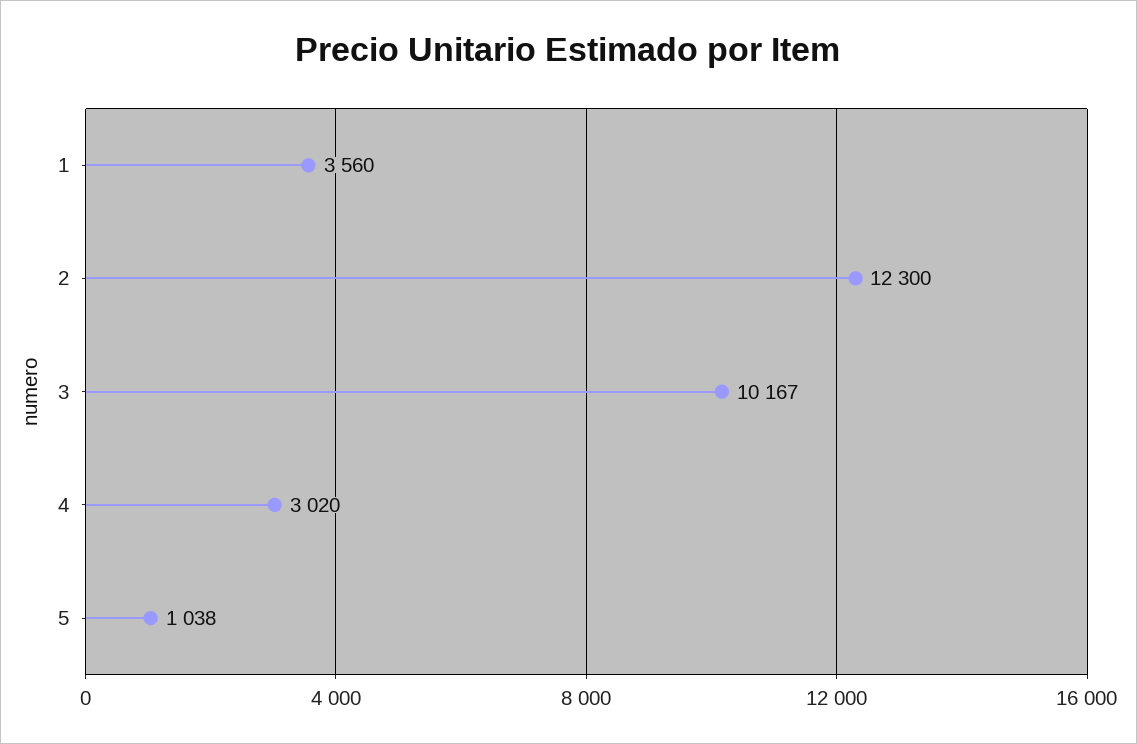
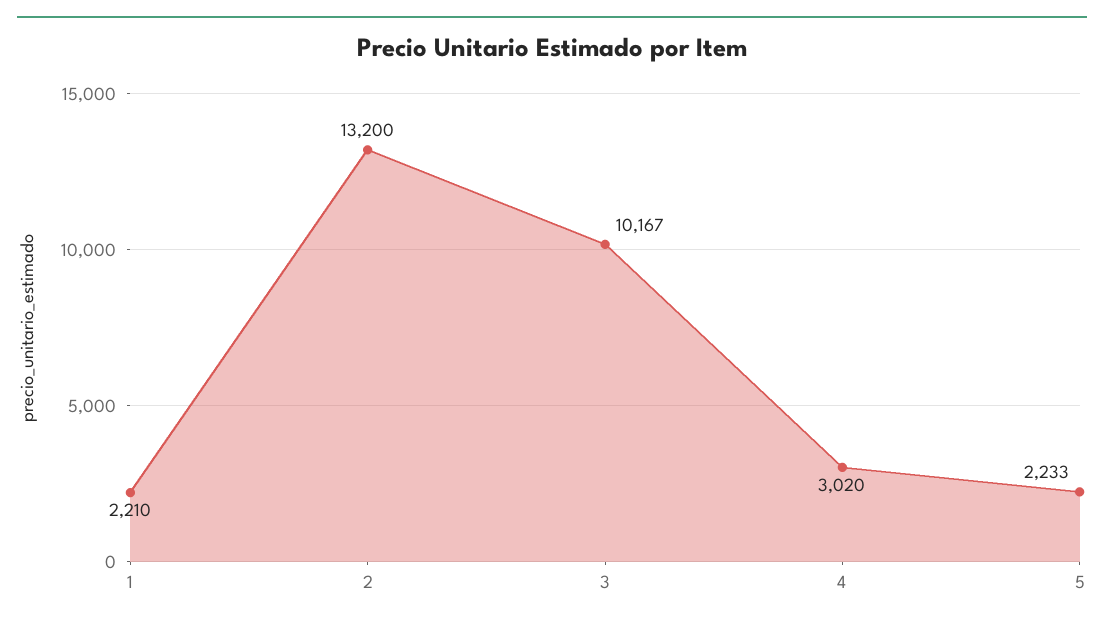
1: 3560 -> 2210
2: 12300 -> 13200
5: 1038 -> 2233

